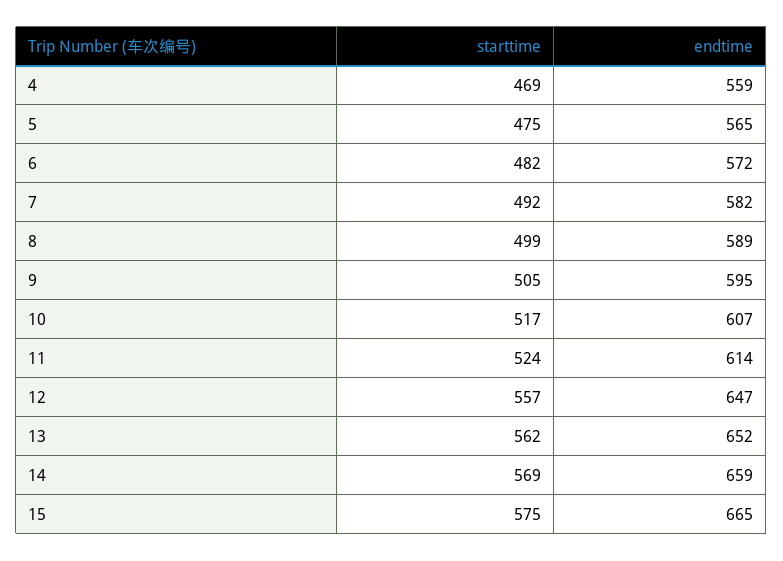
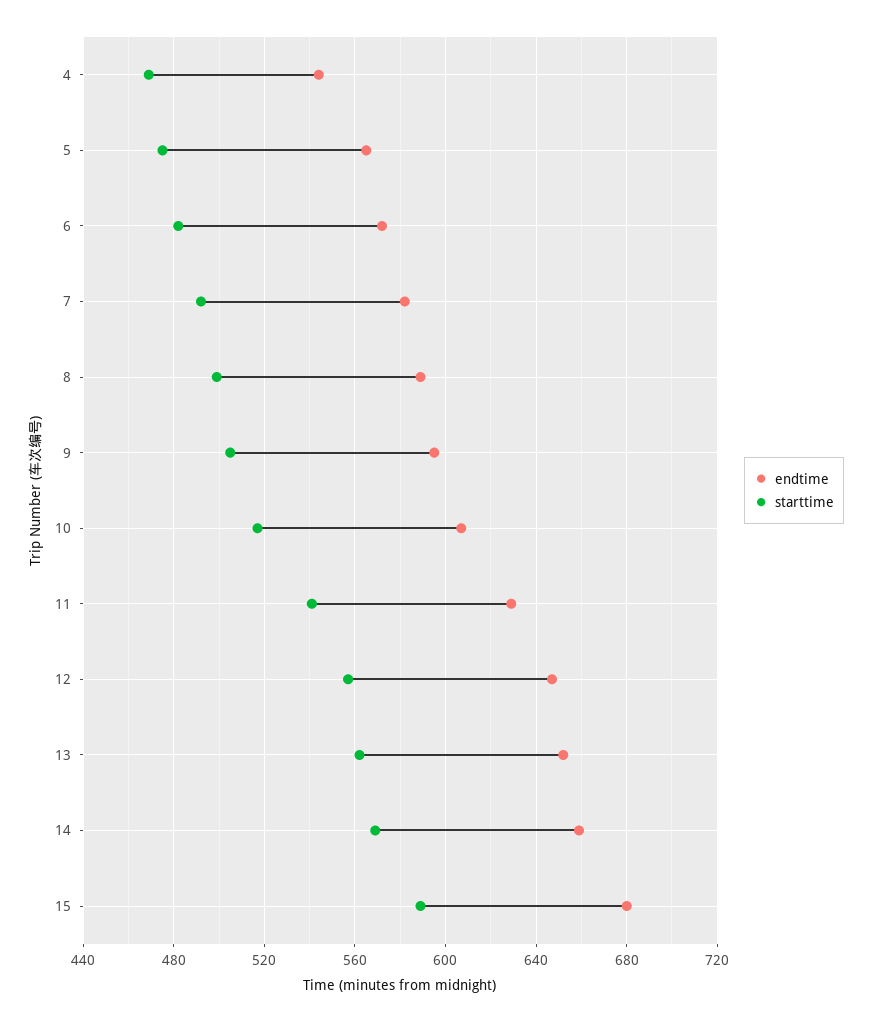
endtime, 4: 559 -> 545
starttime, 11: 524 -> 540
endtime, 11: 614 -> 630
starttime, 15: 575 -> 590
endtime, 15: 665 -> 680

